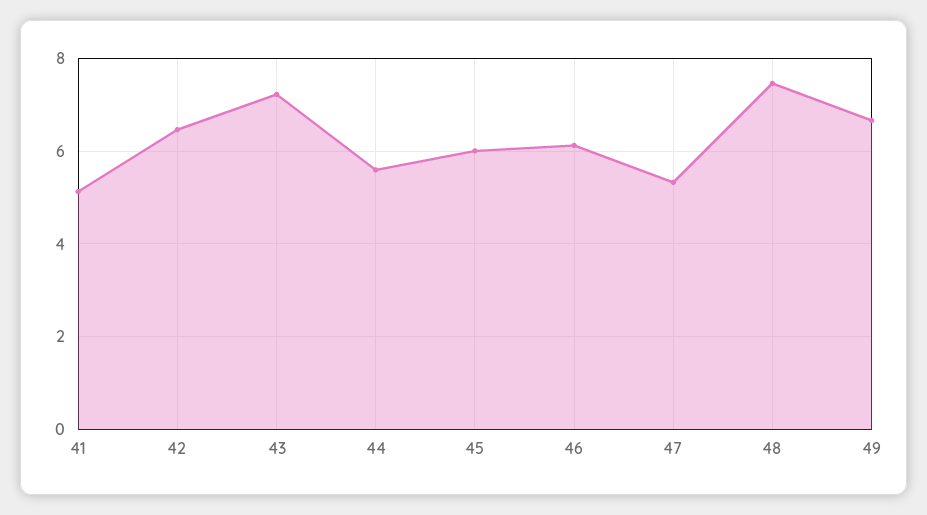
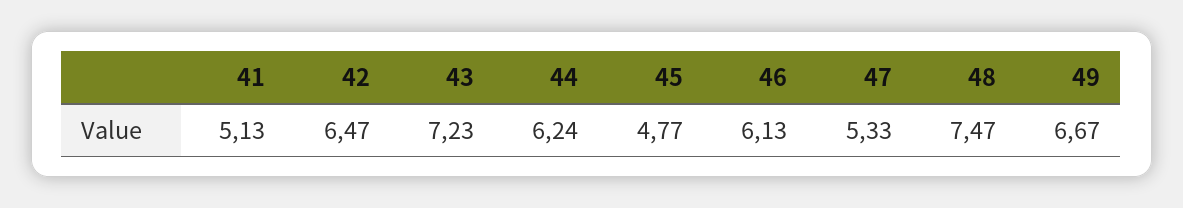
44: 5.6 -> 6.24
45: 6 -> 4.77

